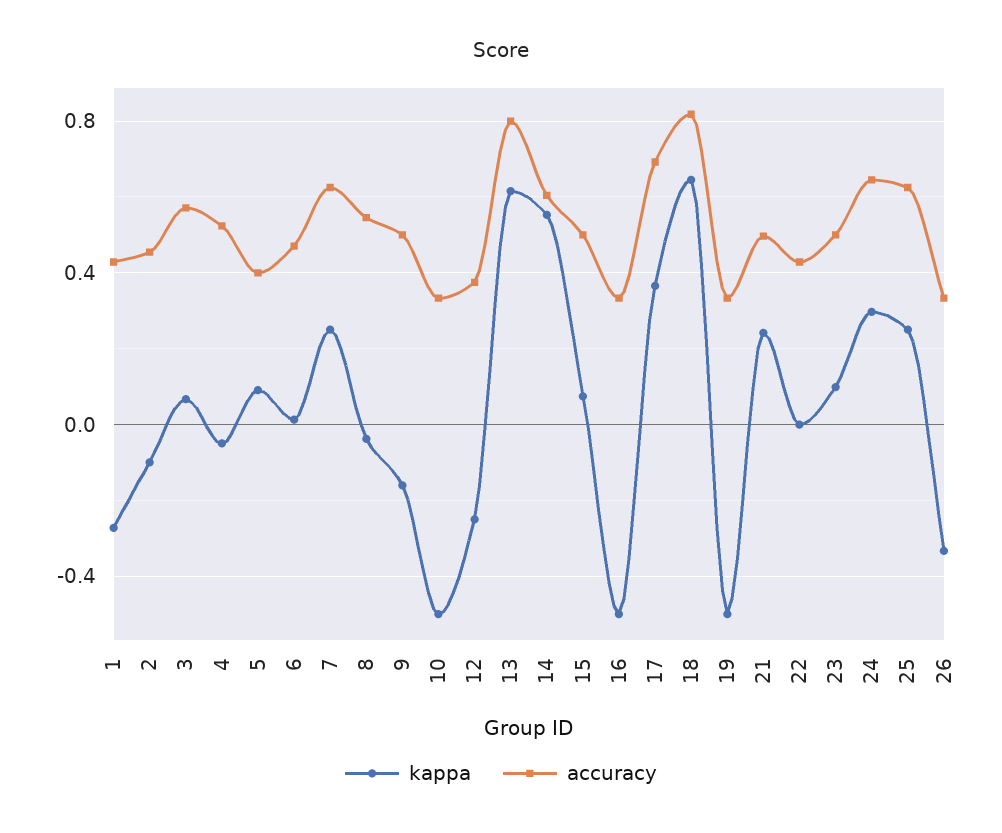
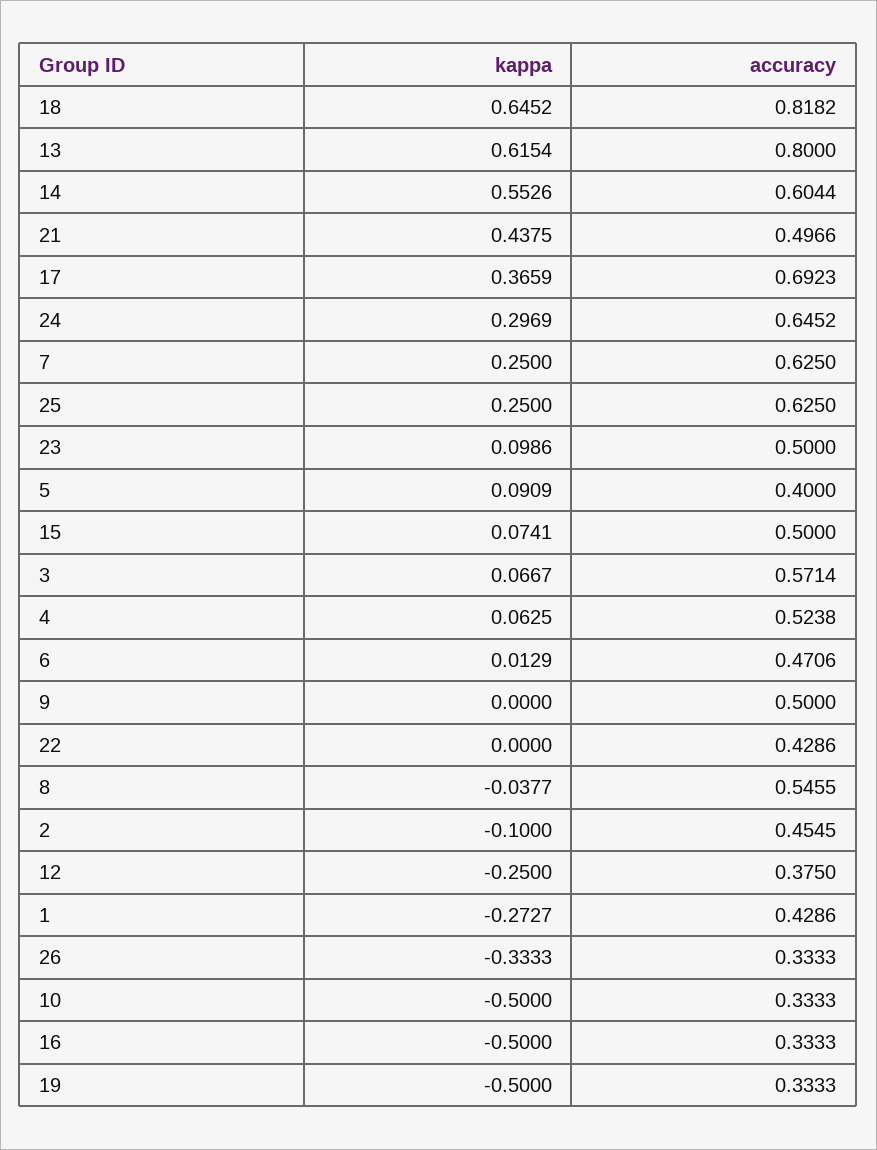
kappa, 4: -0.05 -> 0.0625
kappa, 9: -0.15 -> 0
kappa, 21: 0.25 -> 0.4375

